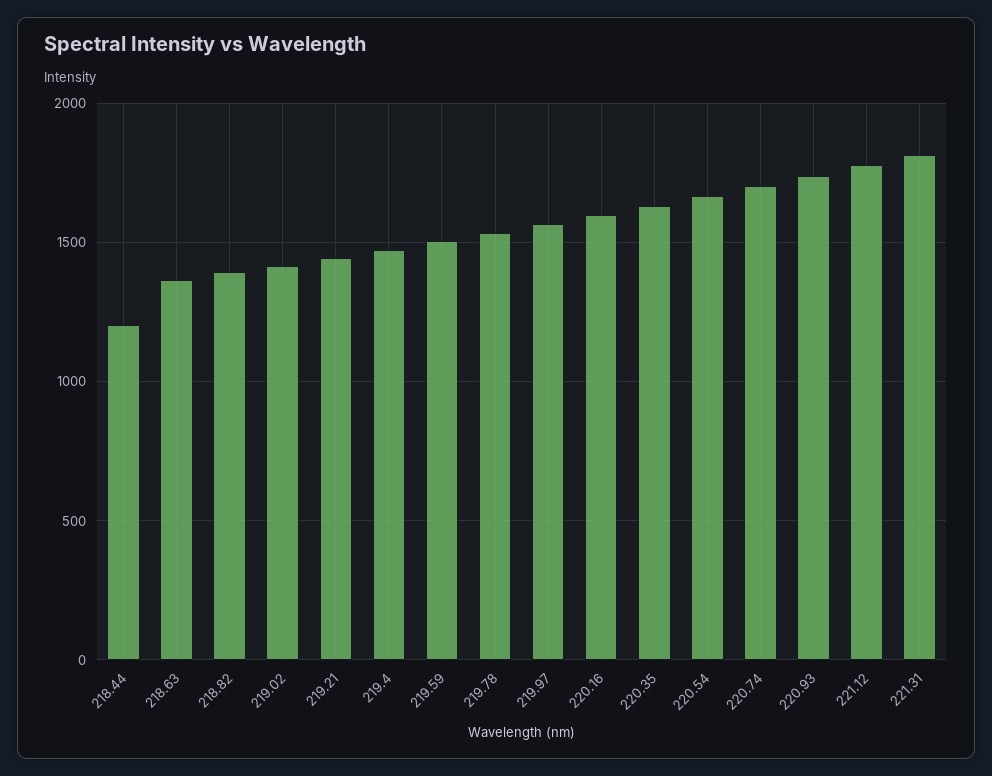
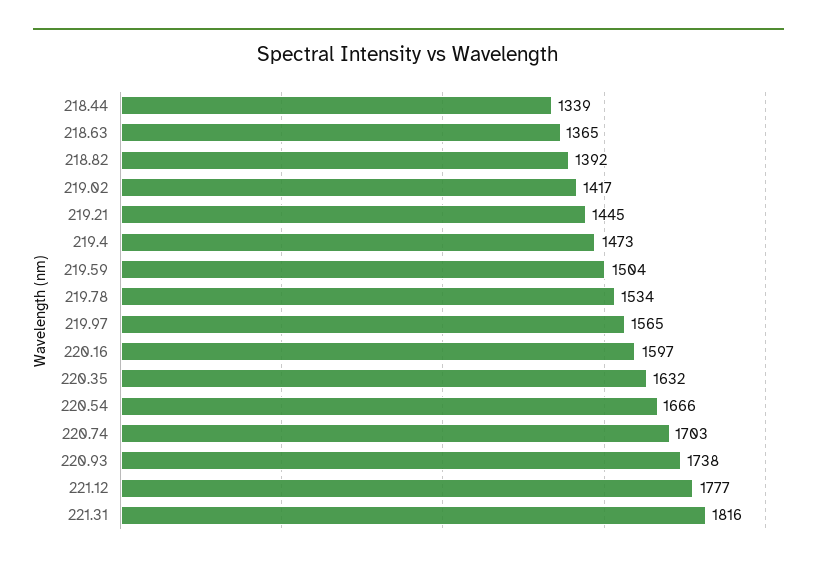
218.44: 1200 -> 1339

